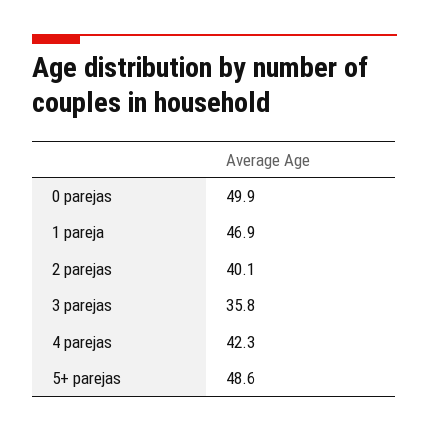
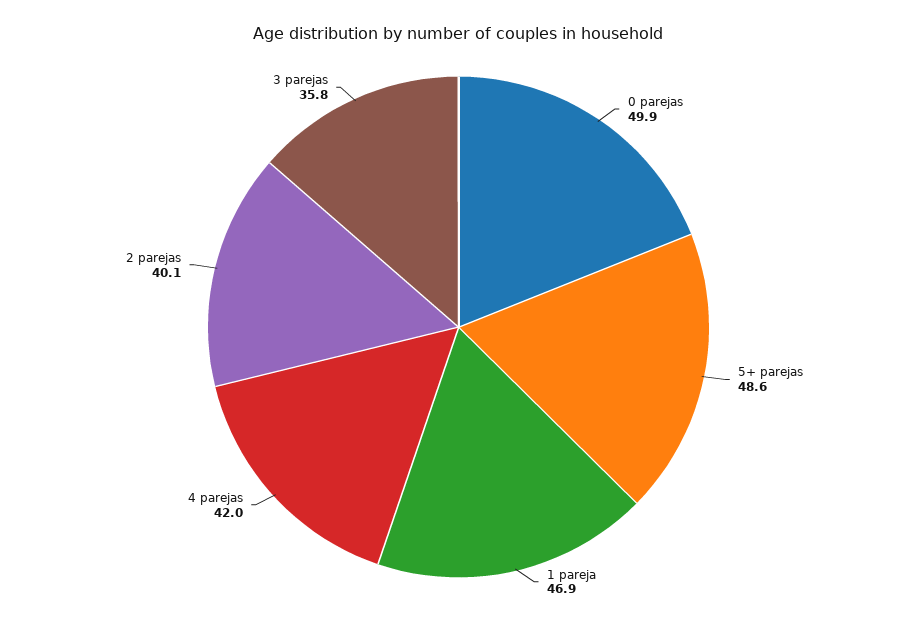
4 parejas: 42.3 -> 42

